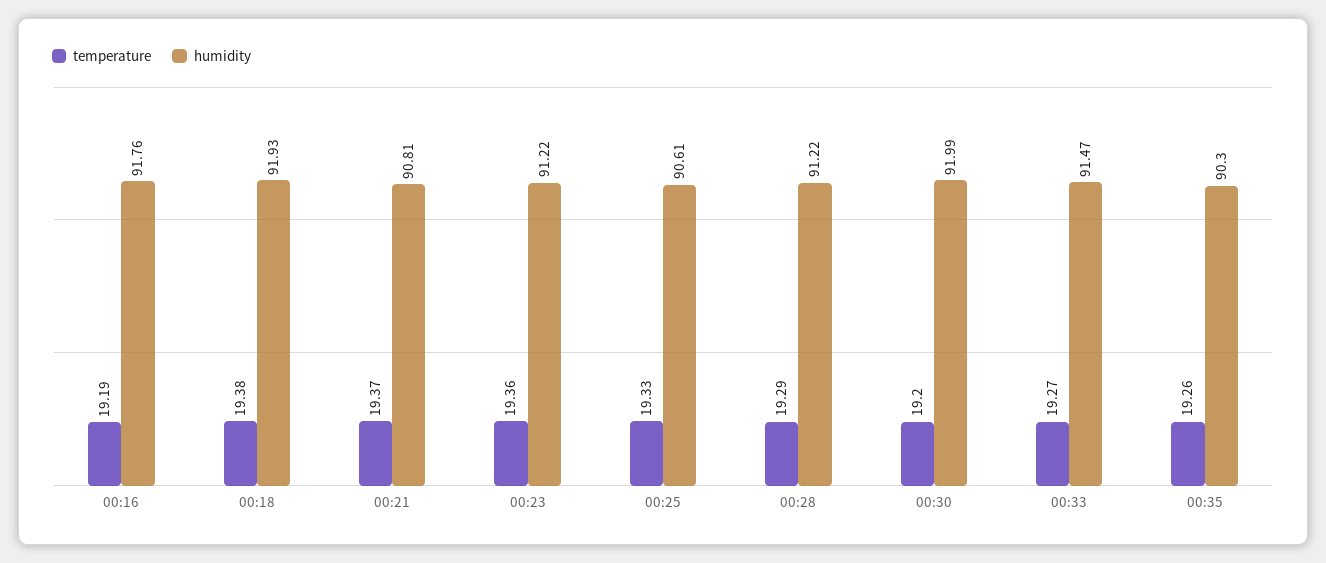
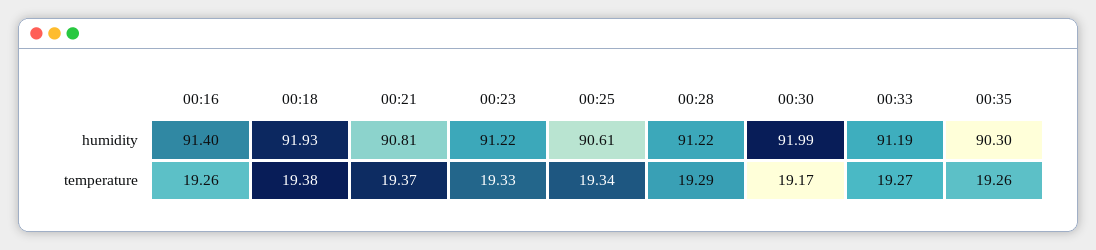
temperature, 00:16: 19.19 -> 19.26
humidity, 00:16: 91.76 -> 91.4
temperature, 00:23: 19.36 -> 19.33
temperature, 00:25: 19.33 -> 19.34
temperature, 00:30: 19.2 -> 19.17
humidity, 00:33: 91.47 -> 91.19

